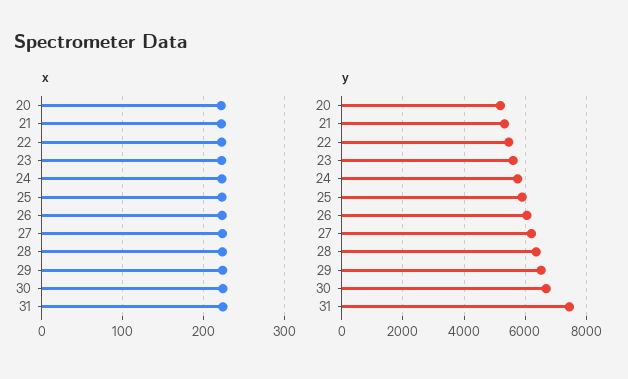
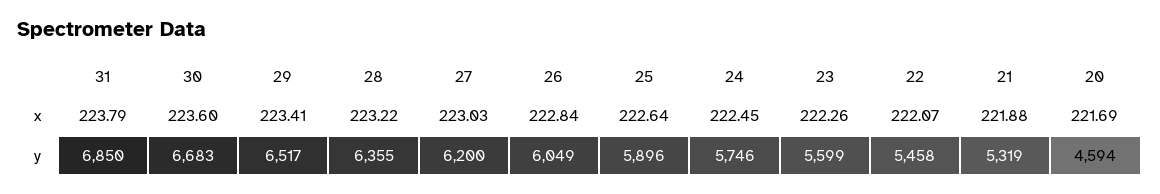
y, 20: 5200 -> 4594
y, 31: 7400 -> 6850

